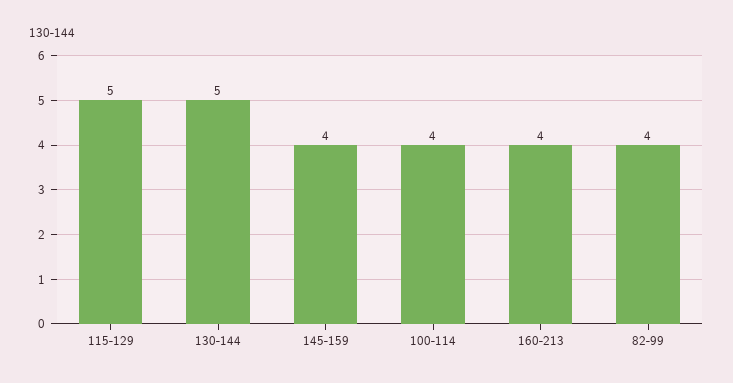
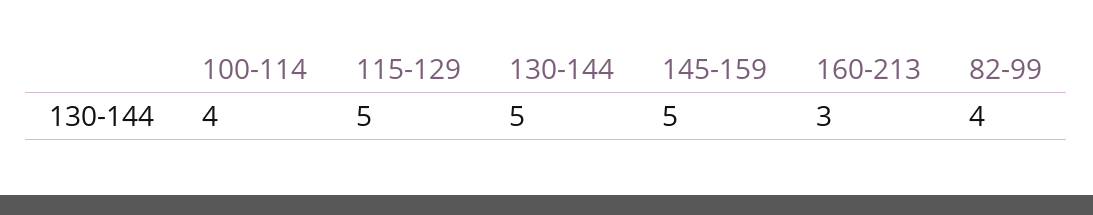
145-159: 4 -> 5
160-213: 4 -> 3

